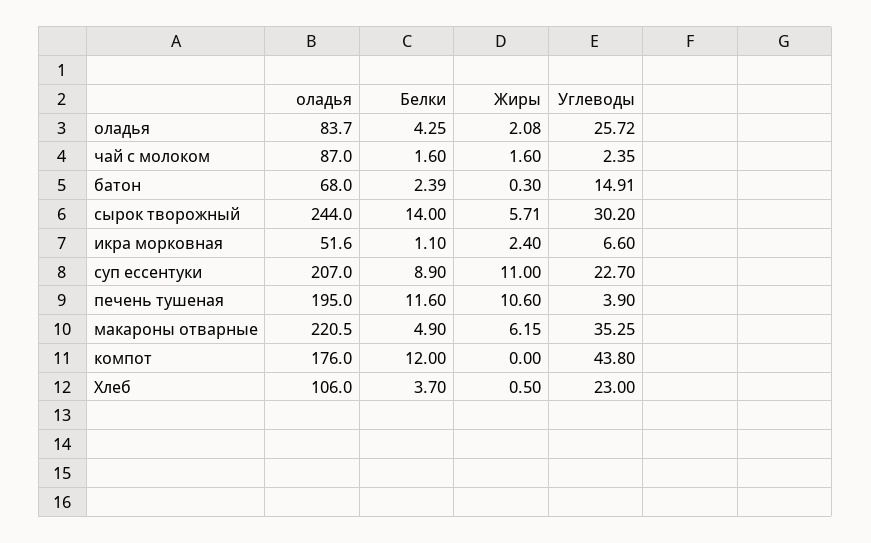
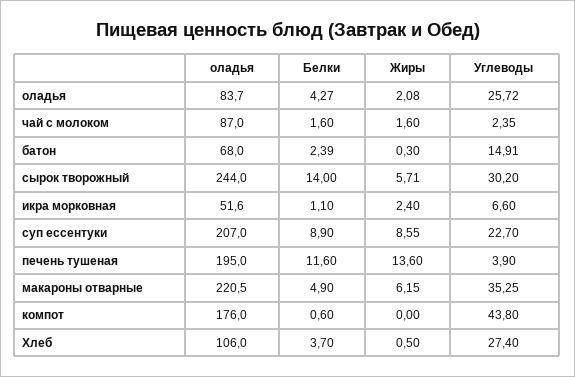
Белки, оладья: 4.25 -> 4.27
Жиры, суп ессентуки: 11 -> 8.55
Жиры, печень тушеная: 10.6 -> 13.6
Белки, компот: 12 -> 0.6
Углеводы, Хлеб: 23 -> 27.4

